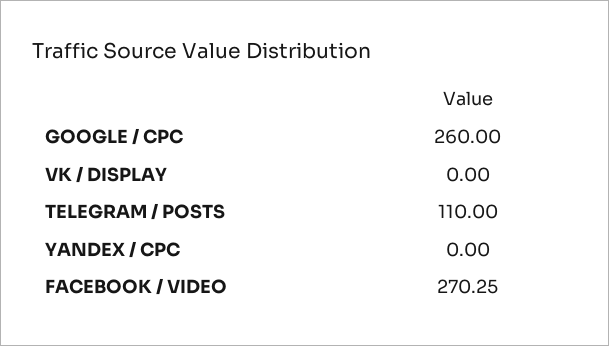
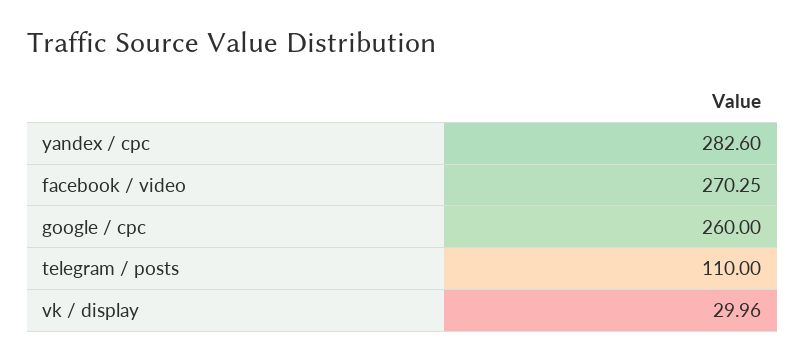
VK / DISPLAY: 0 -> 29.96
YANDEX / CPC: 0 -> 282.6

